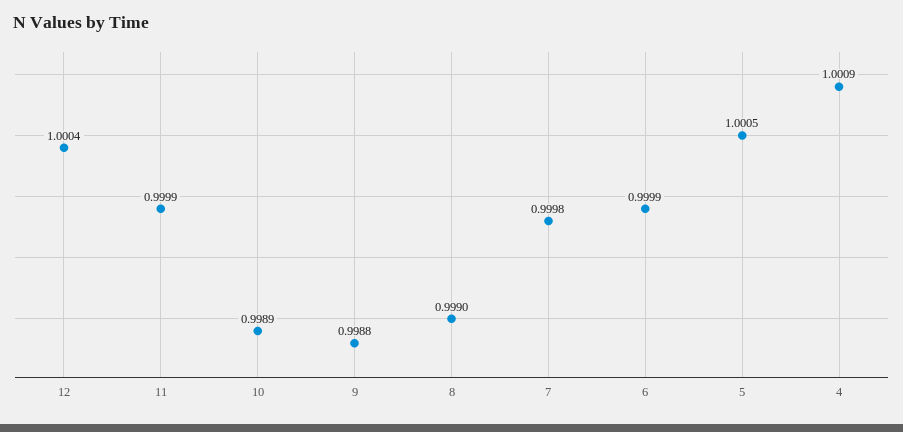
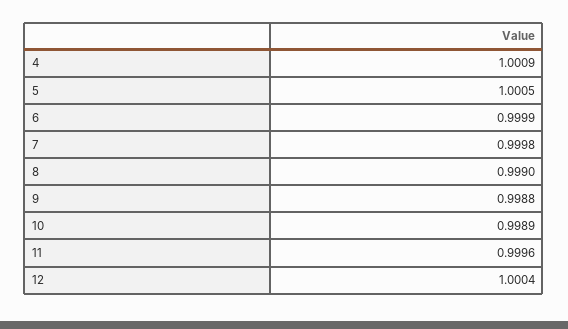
11: 0.9999 -> 0.9996

